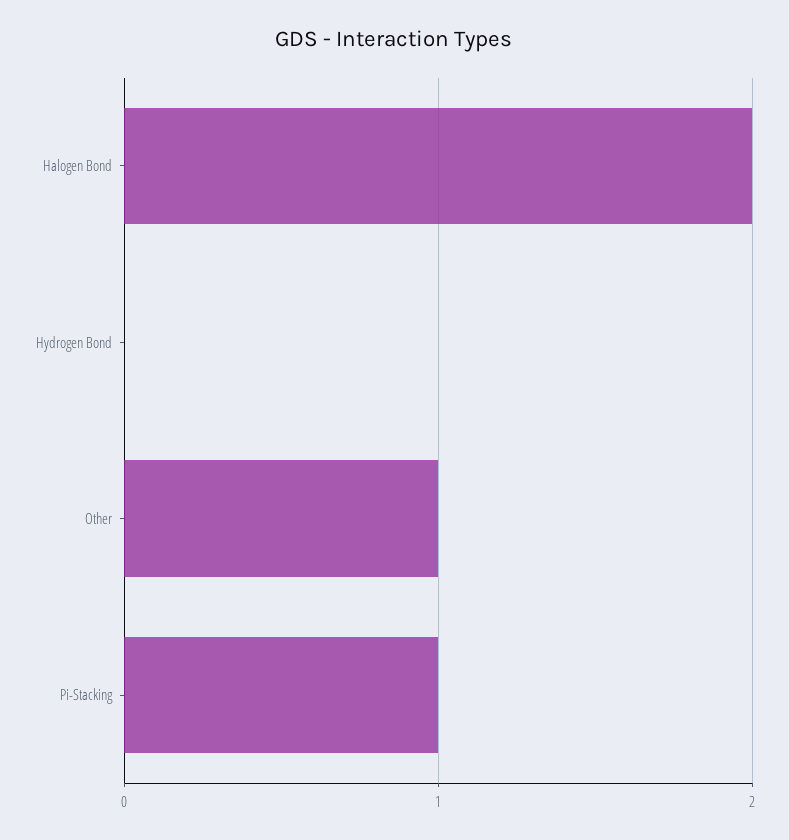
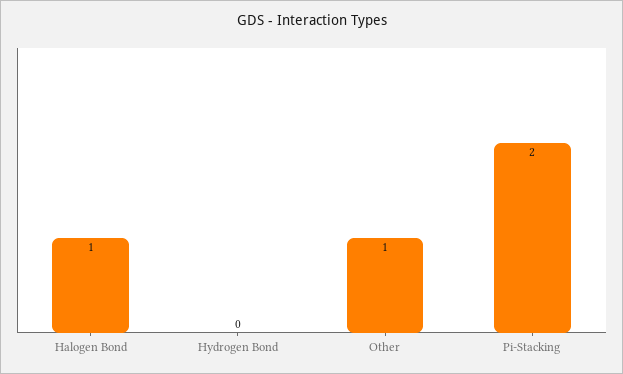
Halogen Bond: 2 -> 1
Pi-Stacking: 1 -> 2

